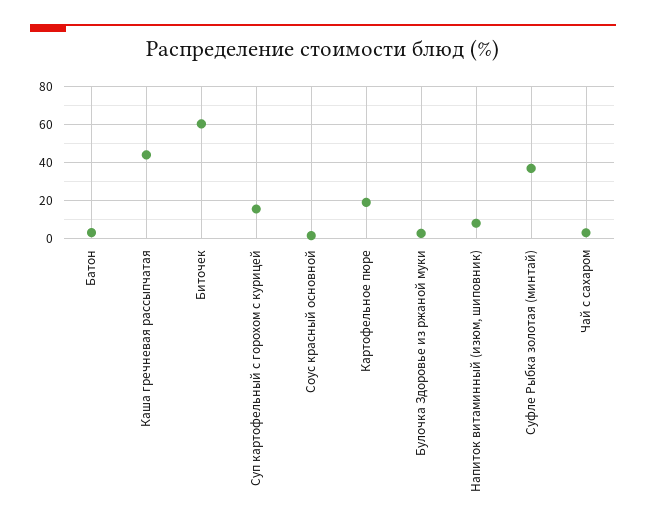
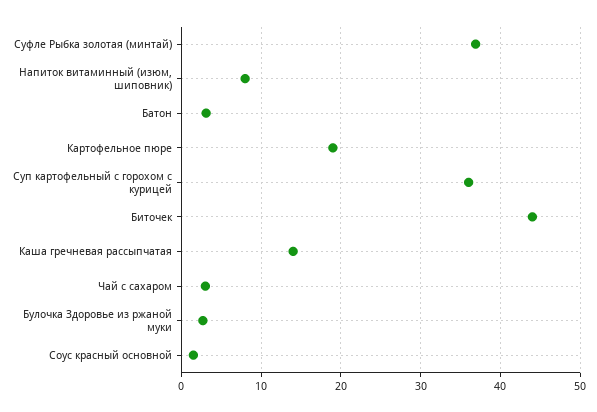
Каша гречневая рассыпчатая: 45 -> 14
Биточек: 60 -> 44
Суп картофельный с горохом с курицей: 15 -> 36

